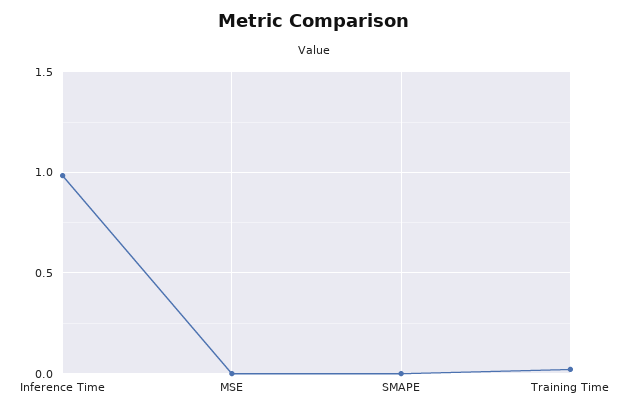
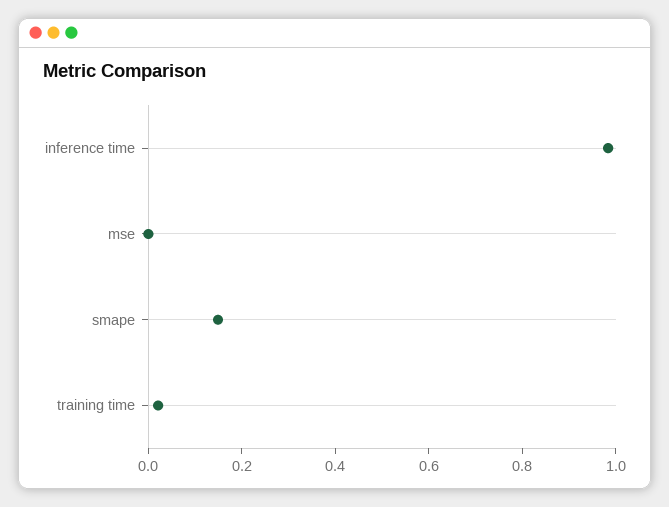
SMAPE: 0 -> 0.15

